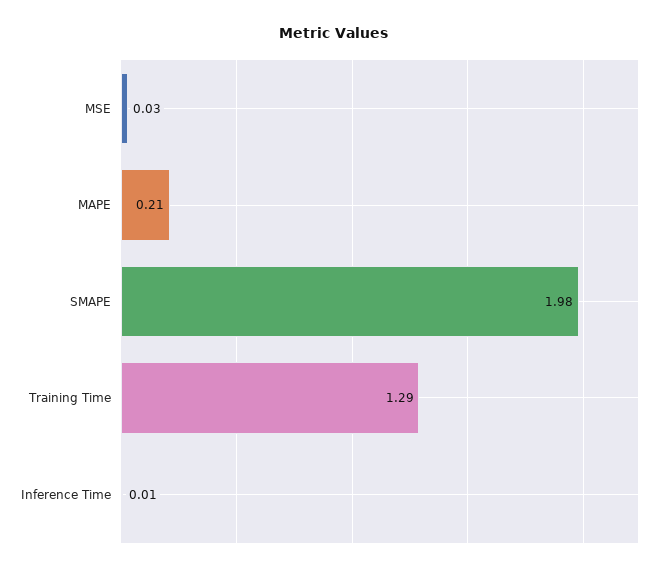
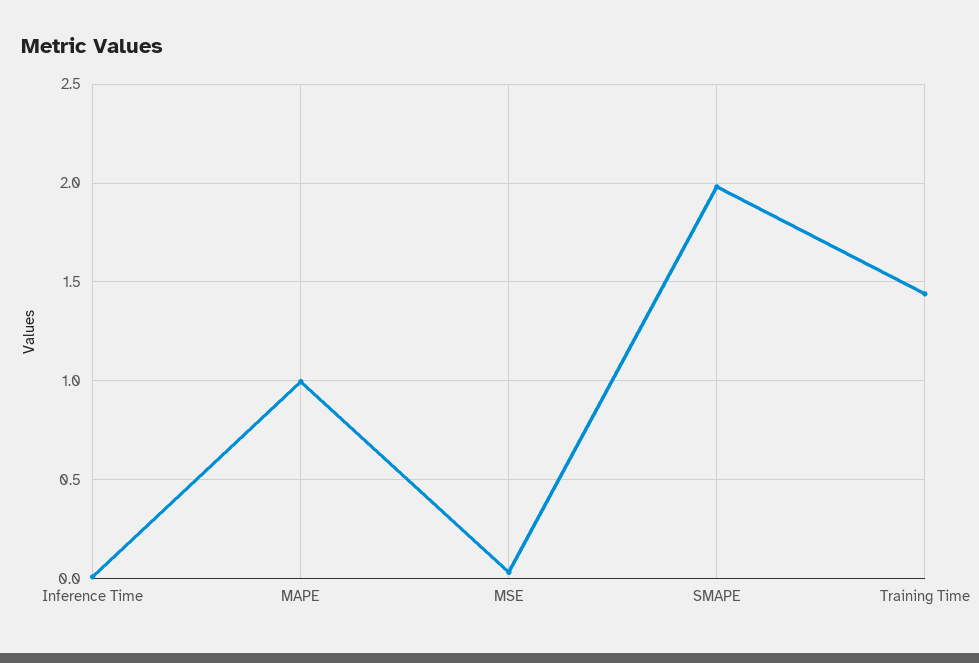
MAPE: 0.21 -> 1
Training Time: 1.29 -> 1.45

